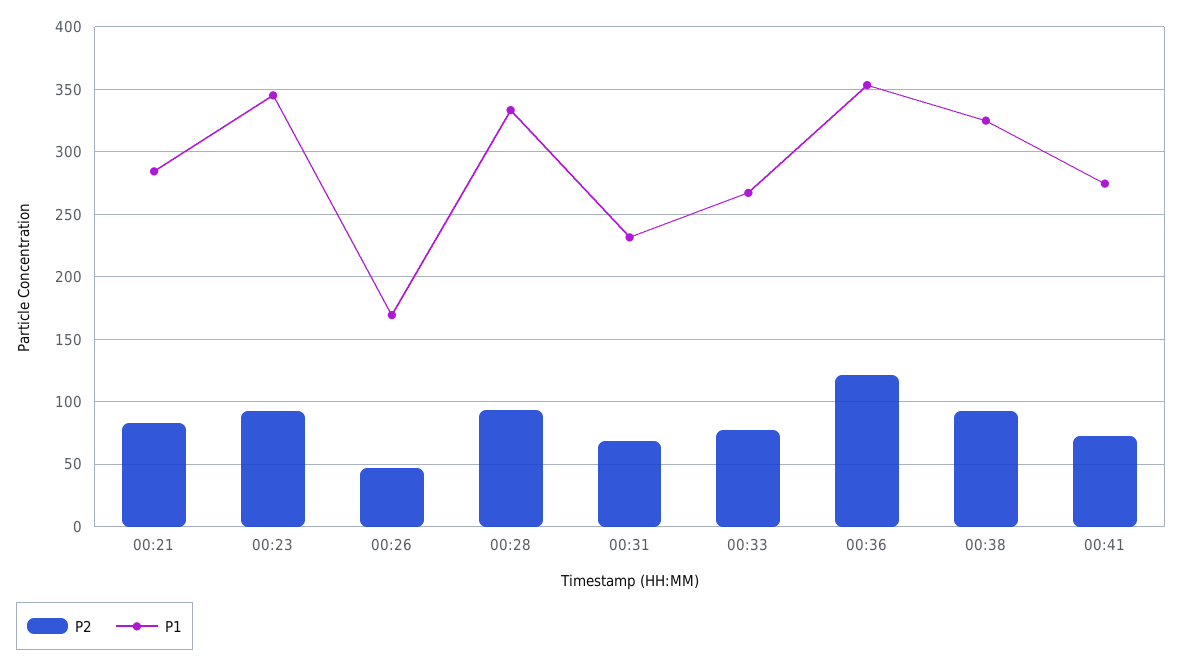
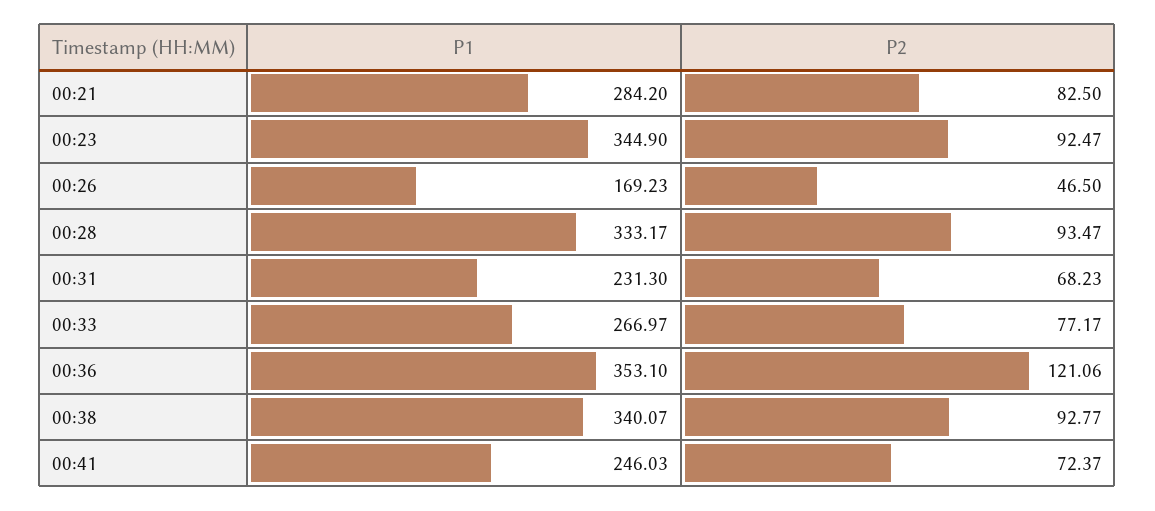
P1, 00:38: 325 -> 340.07
P1, 00:41: 275 -> 246.03

